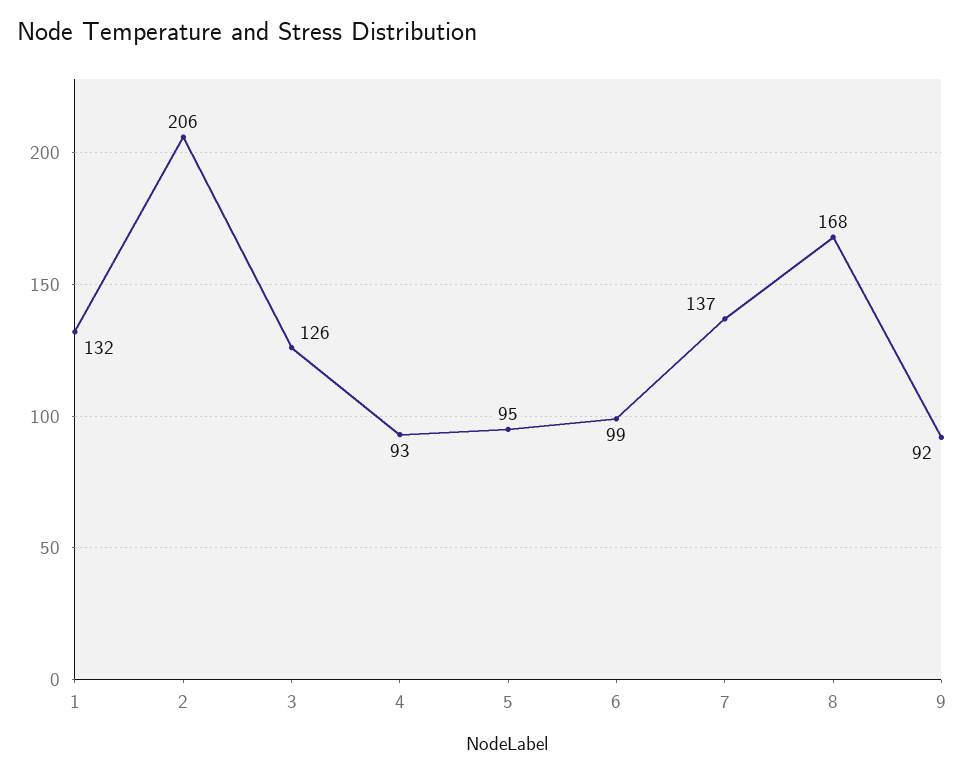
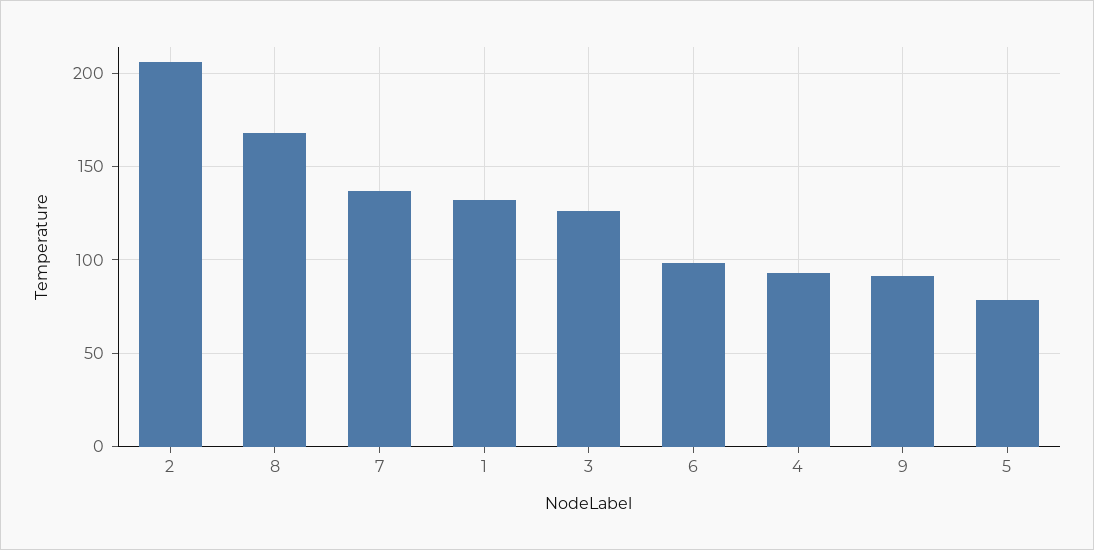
5: 95 -> 80

